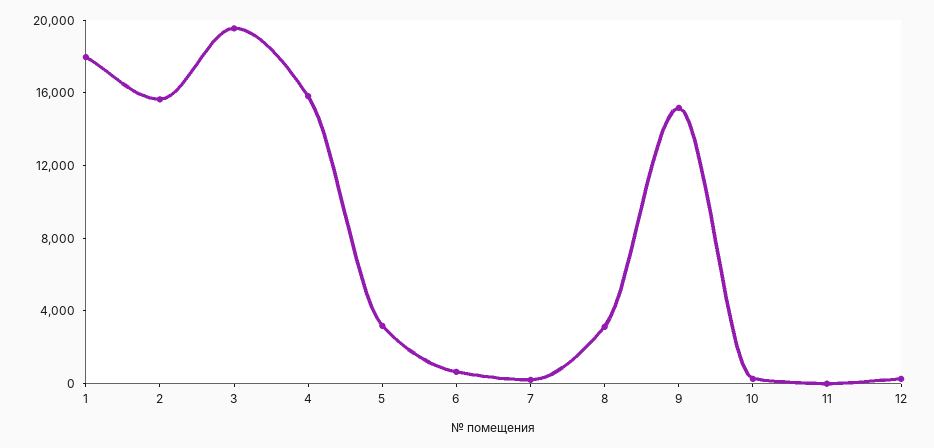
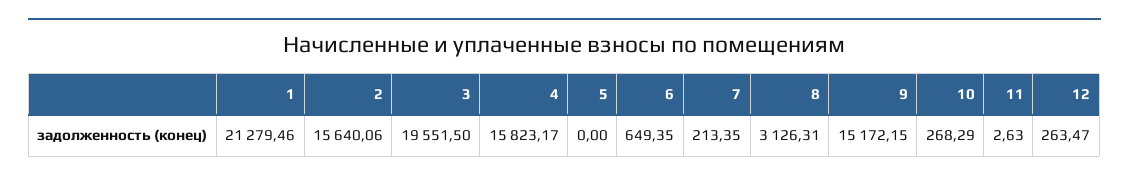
1: 18000 -> 21279.46
5: 3000 -> 0

